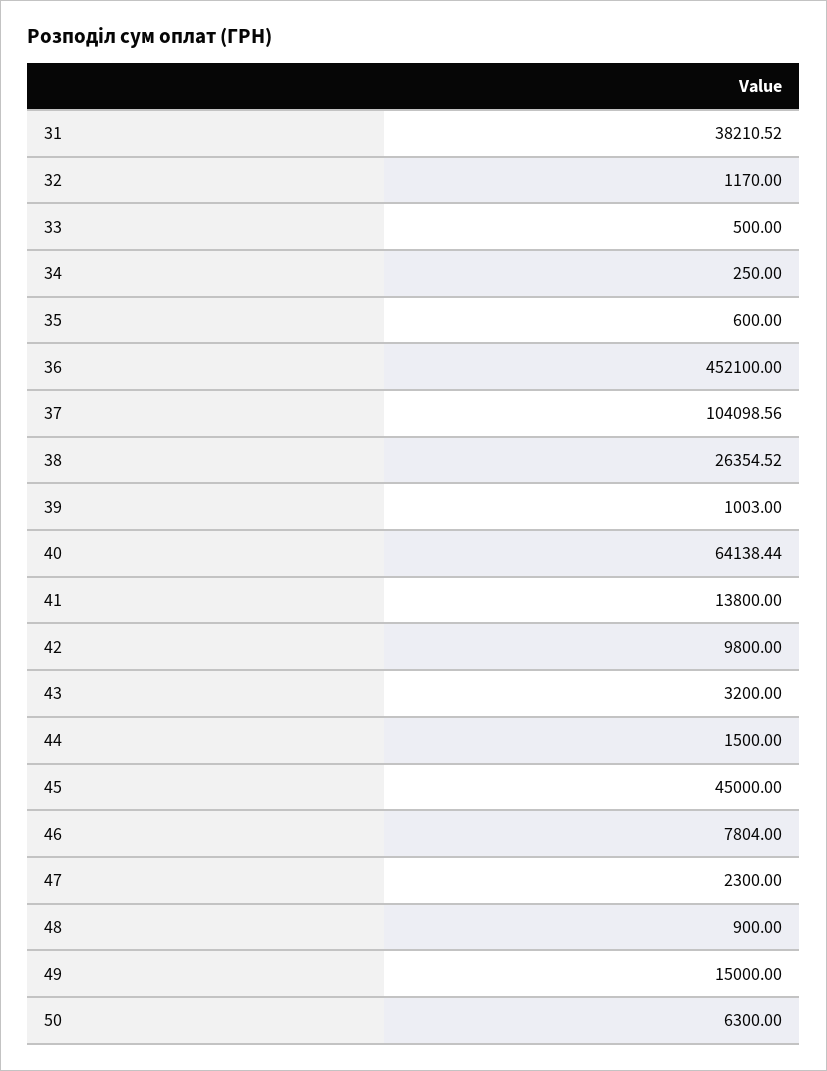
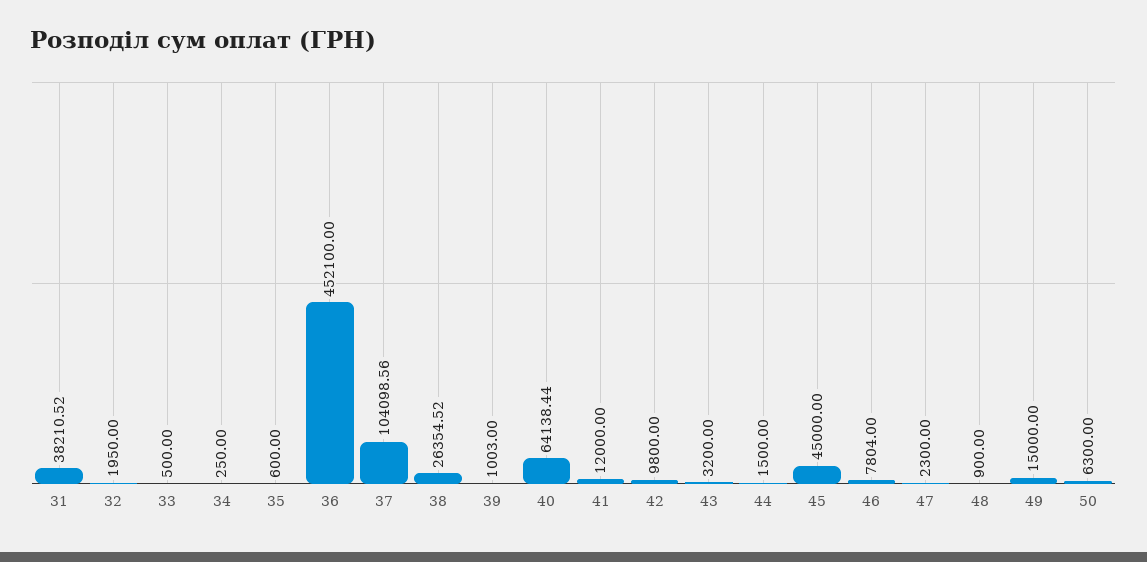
32: 1170 -> 1950
41: 13800 -> 12000

